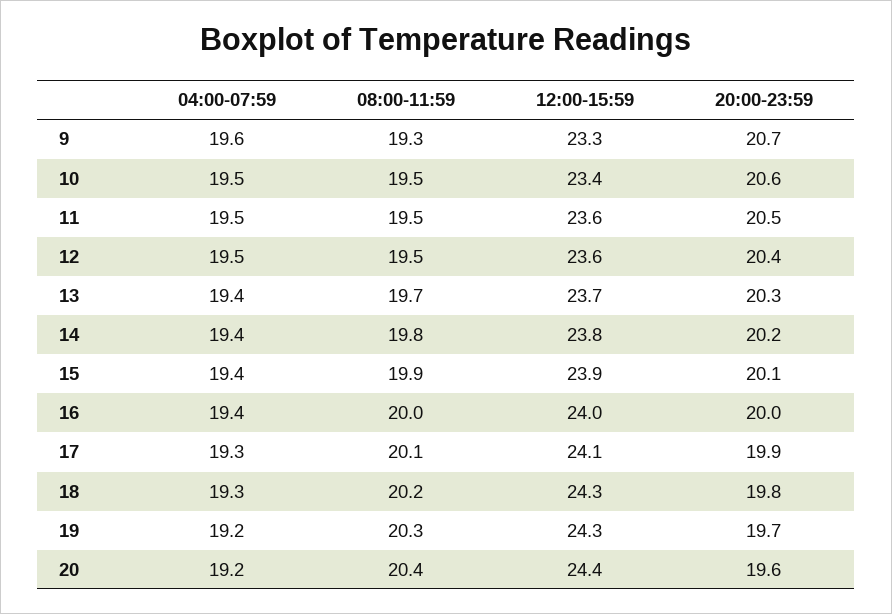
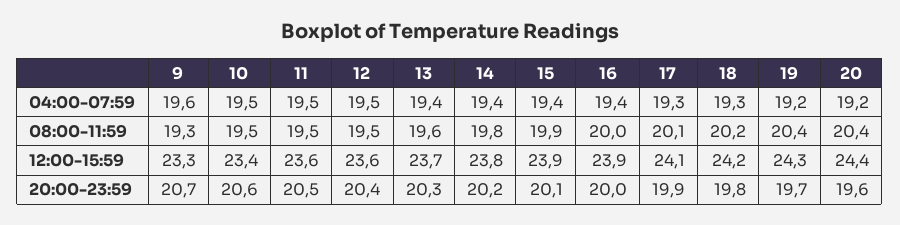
08:00-11:59, 13: 19.7 -> 19.6
12:00-15:59, 16: 24 -> 23.9
12:00-15:59, 18: 24.3 -> 24.2
08:00-11:59, 19: 20.3 -> 20.4

